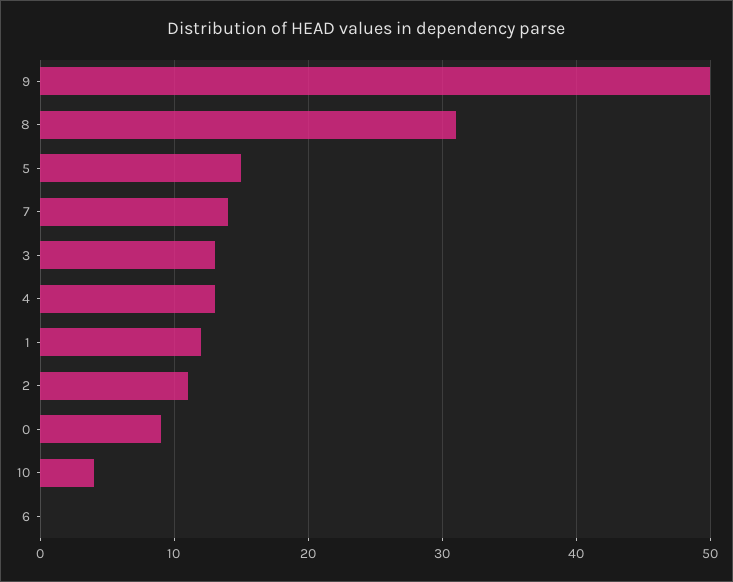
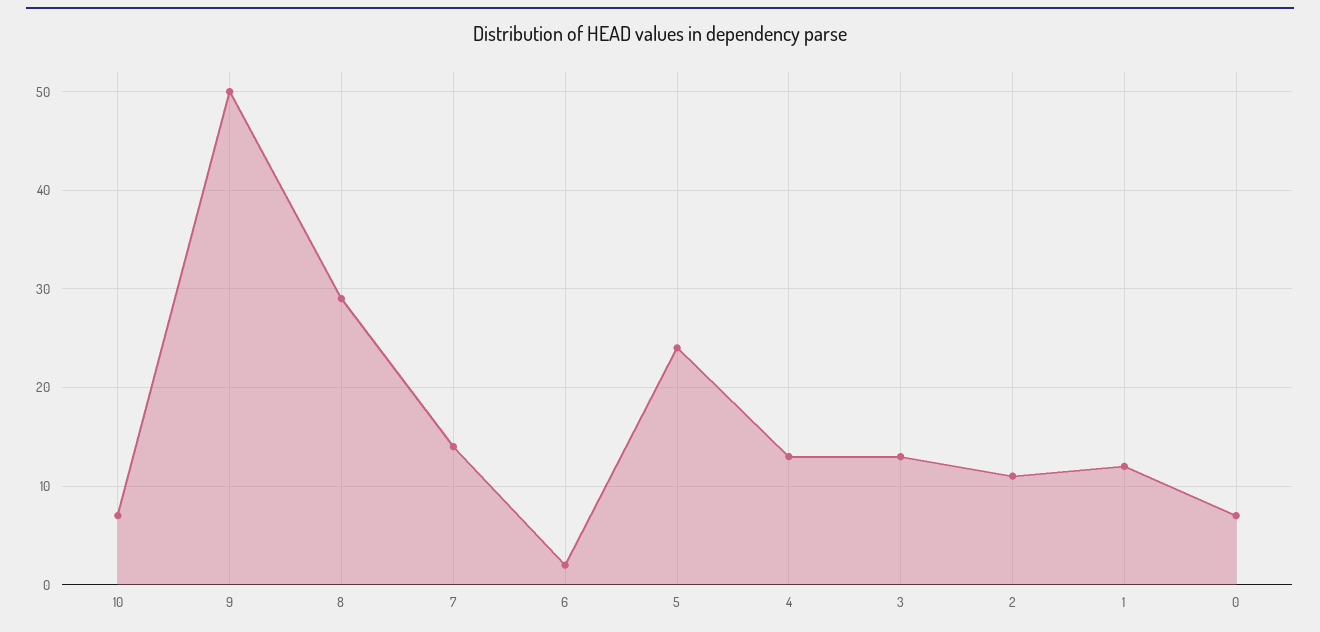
8: 31 -> 29
5: 15 -> 24
0: 9 -> 7
10: 4 -> 7
6: 0 -> 2

